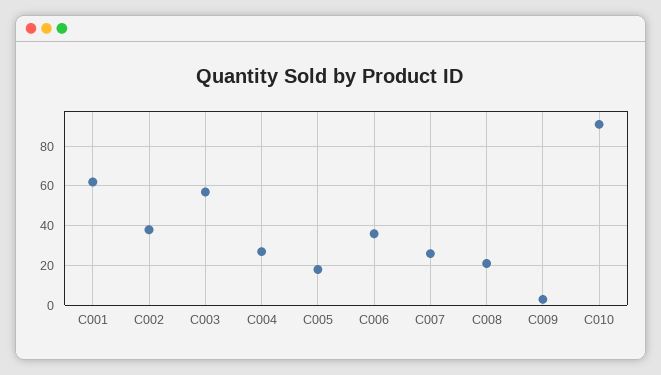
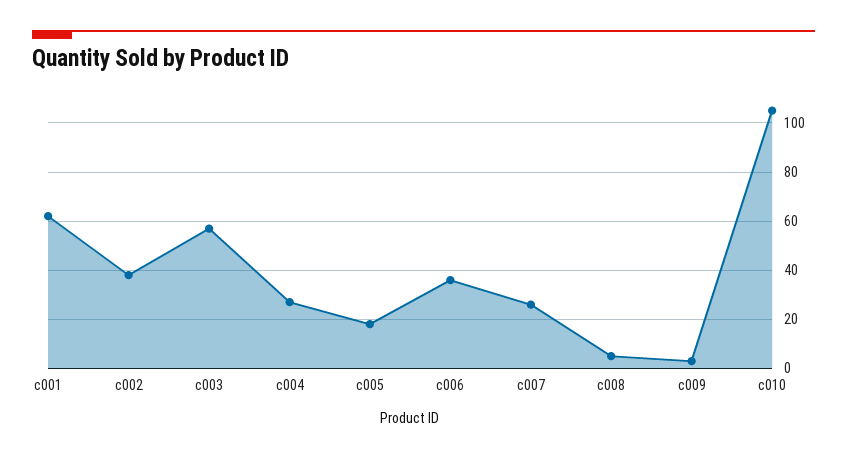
C008: 20 -> 5
C010: 90 -> 105

